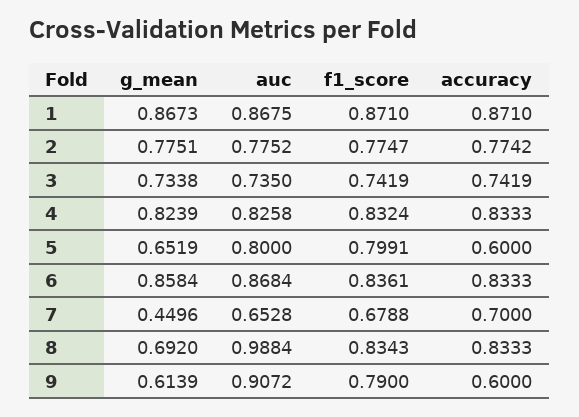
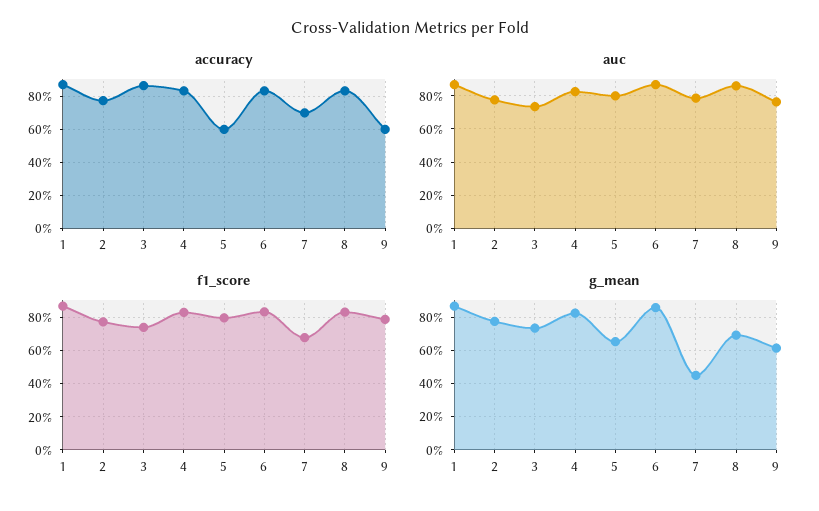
accuracy, 3: 0.7419 -> 0.85
auc, 7: 0.6528 -> 0.8
auc, 8: 0.9884 -> 0.85
auc, 9: 0.9072 -> 0.75

